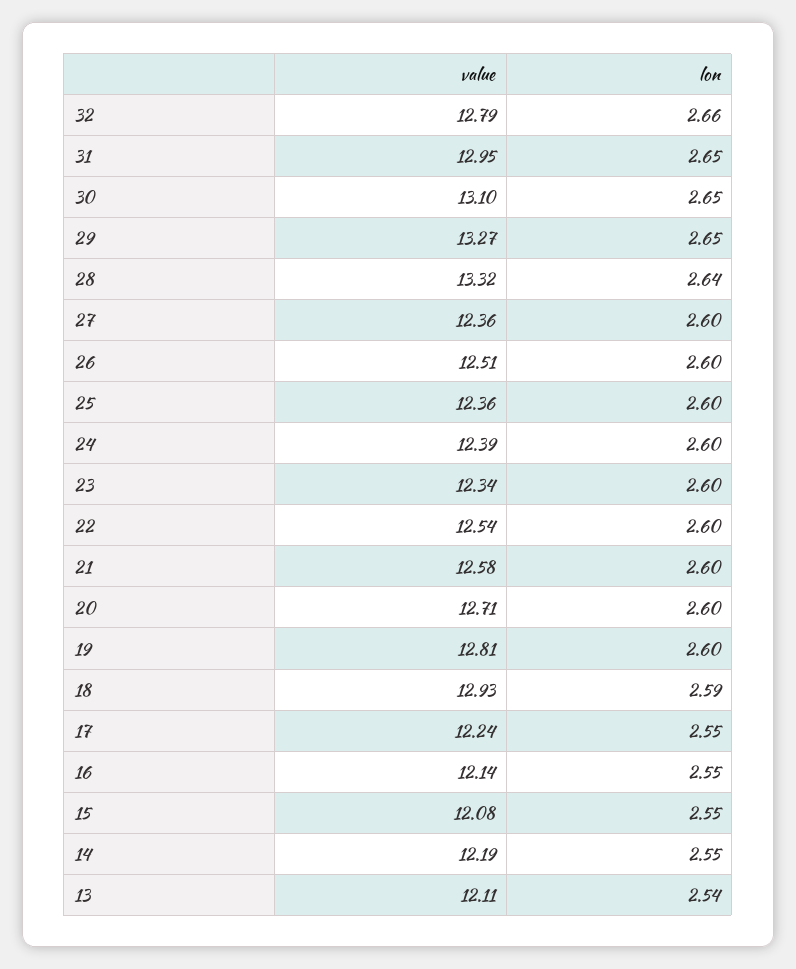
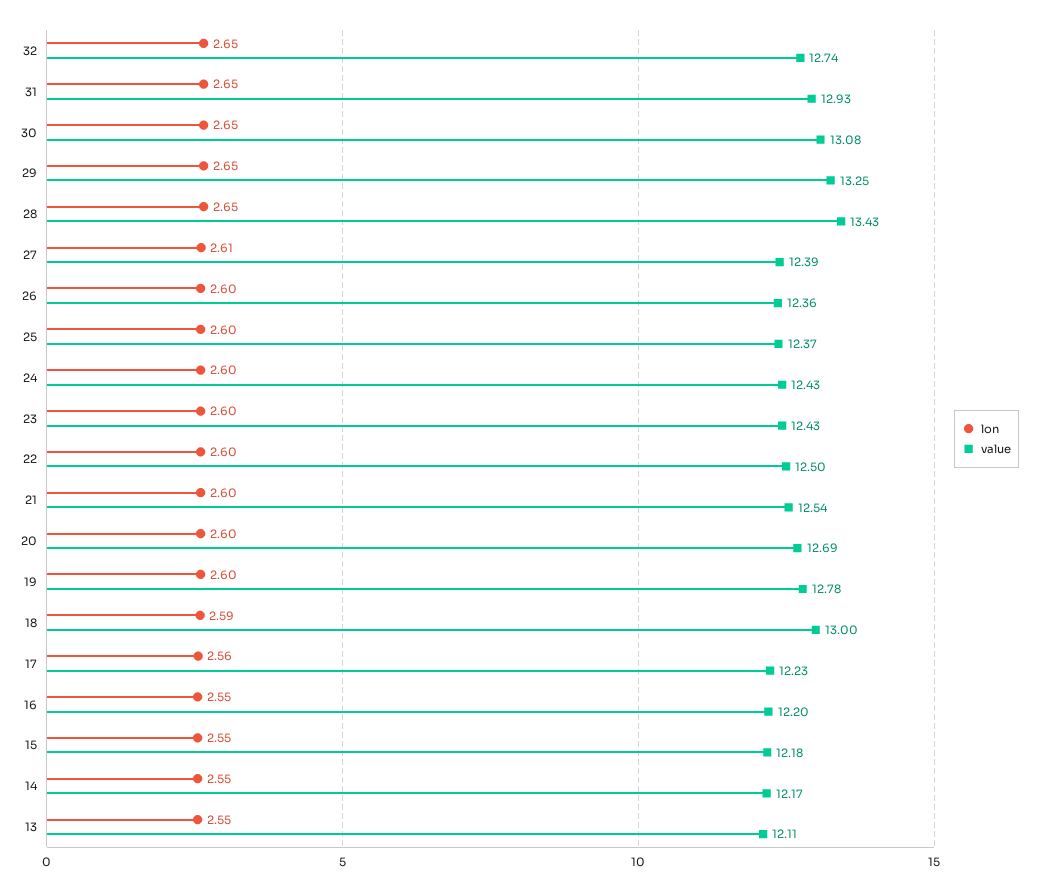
value, 32: 12.79 -> 12.74
lon, 32: 2.66 -> 2.65
value, 31: 12.95 -> 12.93
value, 30: 13.1 -> 13.08
value, 29: 13.27 -> 13.25
value, 28: 13.32 -> 13.43
lon, 28: 2.64 -> 2.65
value, 27: 12.36 -> 12.39
lon, 27: 2.6 -> 2.61
value, 26: 12.51 -> 12.36
value, 25: 12.36 -> 12.37
value, 24: 12.39 -> 12.43
value, 23: 12.34 -> 12.43
value, 22: 12.54 -> 12.5
value, 21: 12.58 -> 12.54
value, 20: 12.71 -> 12.69
value, 19: 12.81 -> 12.78
value, 18: 12.93 -> 13
value, 17: 12.24 -> 12.23
lon, 17: 2.55 -> 2.56
value, 16: 12.14 -> 12.2
value, 15: 12.08 -> 12.18
value, 14: 12.19 -> 12.17
lon, 13: 2.54 -> 2.55

